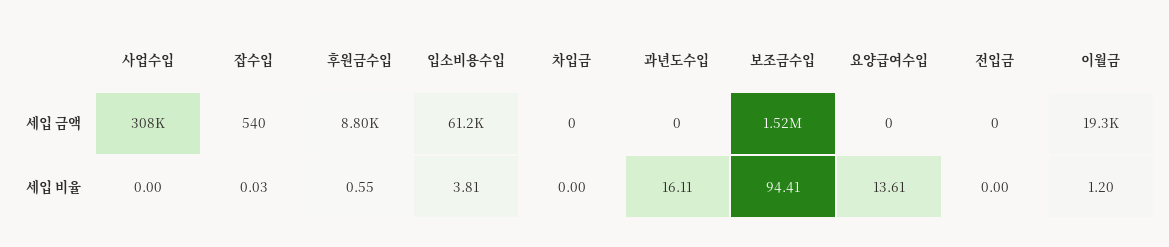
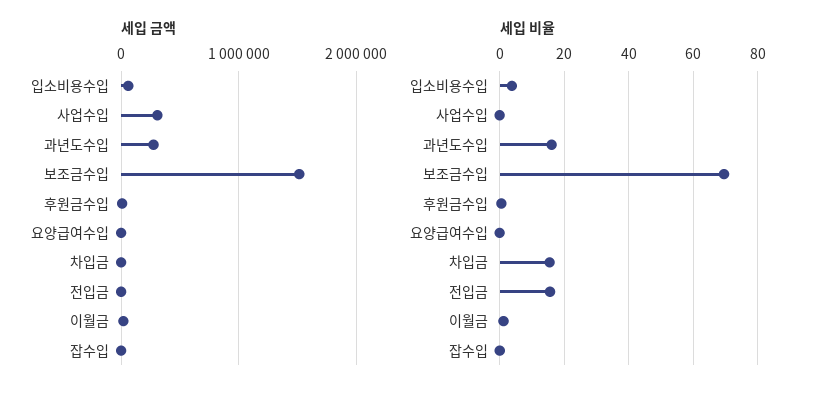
세입 금액, 과년도수입: 0 -> 300000
세입 비율, 차입금: 0 -> 16
세입 비율, 보조금수입: 94.41 -> 70
세입 비율, 요양급여수입: 13.61 -> 0
세입 비율, 전입금: 0 -> 16

